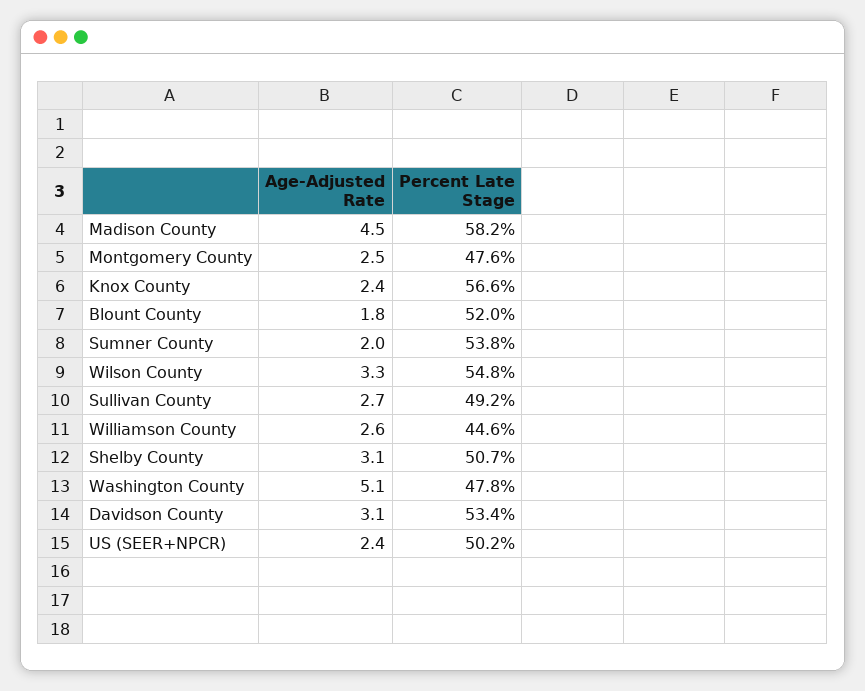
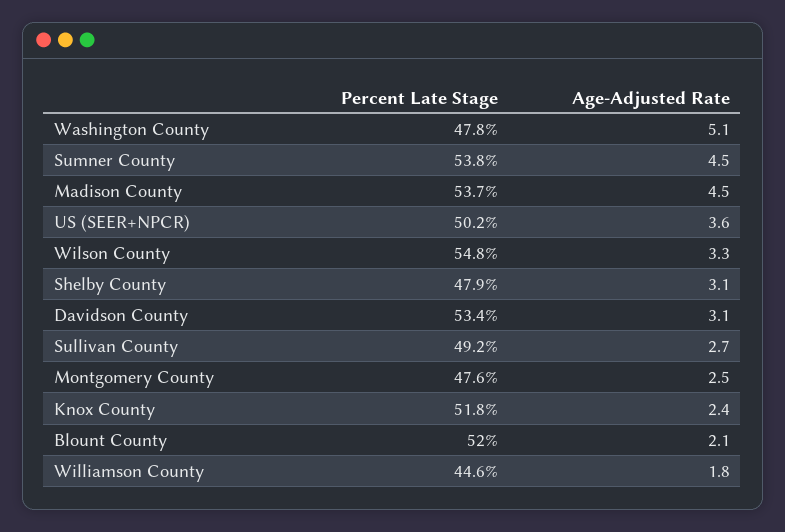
Percent Late Stage, Madison County: 58.2 -> 53.7
Percent Late Stage, Knox County: 56.6 -> 51.8
Age-Adjusted Rate, Blount County: 1.8 -> 2.1
Age-Adjusted Rate, Sumner County: 2 -> 4.5
Age-Adjusted Rate, Williamson County: 2.6 -> 1.8
Percent Late Stage, Shelby County: 50.7 -> 47.9
Age-Adjusted Rate, US (SEER+NPCR): 2.4 -> 3.6

